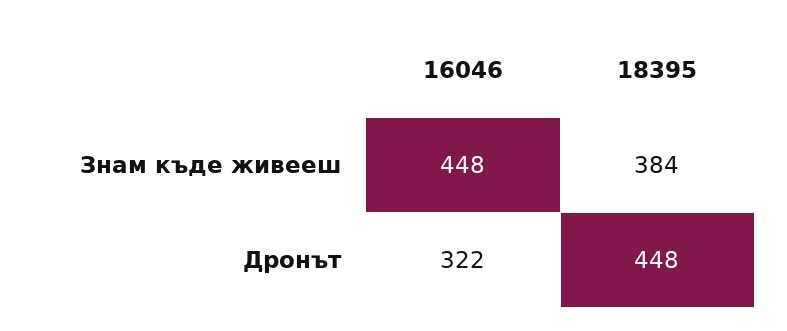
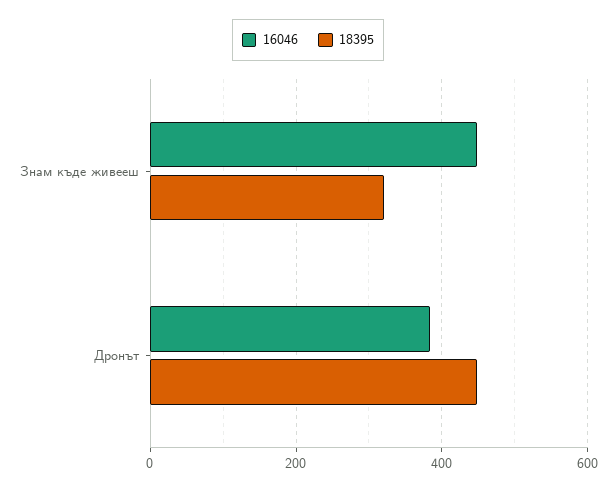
18395, Знам къде живееш: 384 -> 320
16046, Дронът: 322 -> 380

